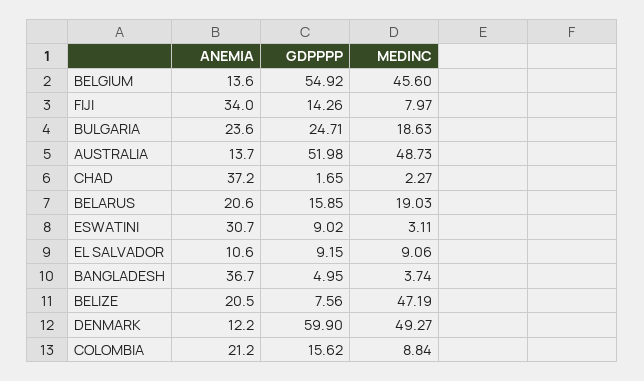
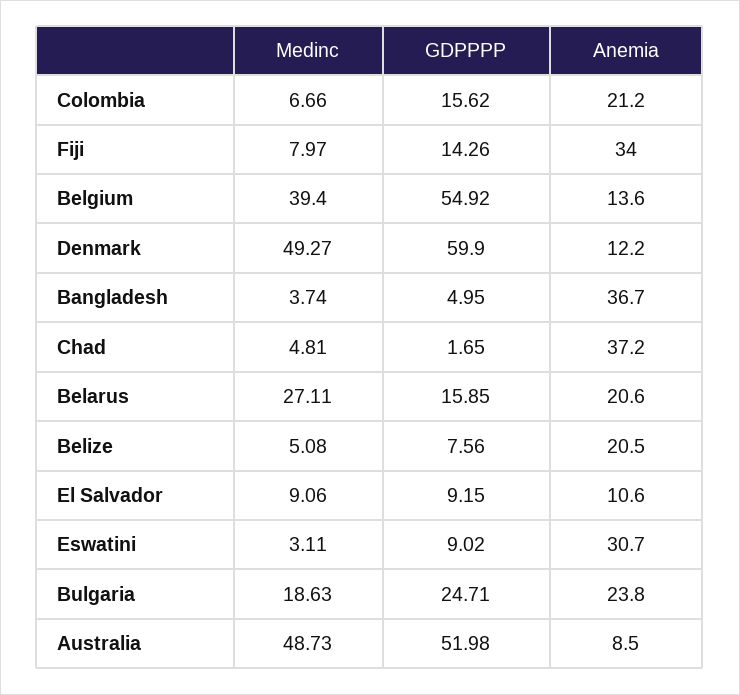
MEDINC, BELGIUM: 45.6 -> 39.4
ANEMIA, BULGARIA: 23.6 -> 23.8
ANEMIA, AUSTRALIA: 13.7 -> 8.5
MEDINC, CHAD: 2.27 -> 4.81
MEDINC, BELARUS: 19.03 -> 27.11
MEDINC, BELIZE: 47.19 -> 5.08
MEDINC, COLOMBIA: 8.84 -> 6.66

